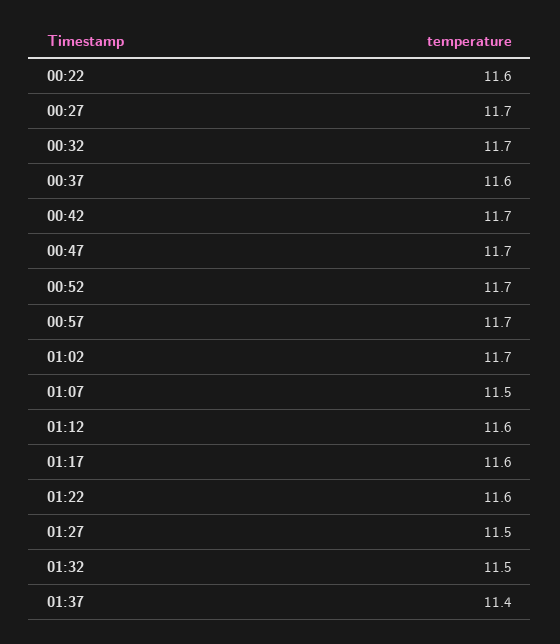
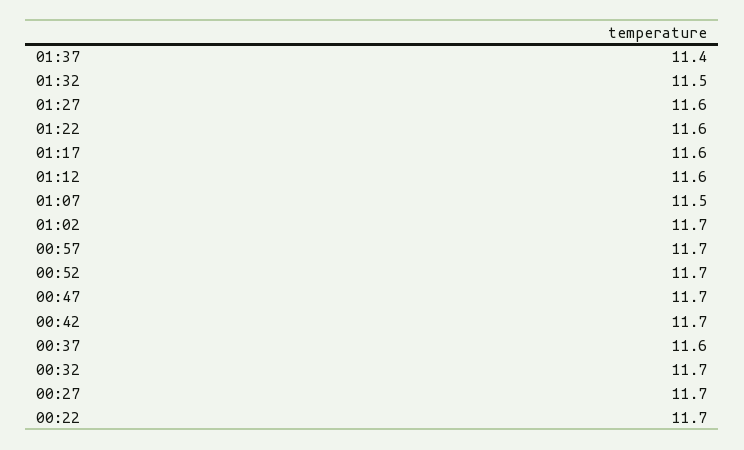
00:22: 11.6 -> 11.7
01:27: 11.5 -> 11.6

